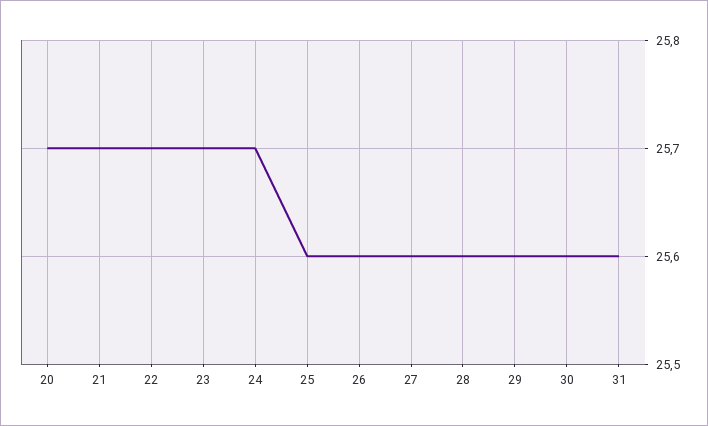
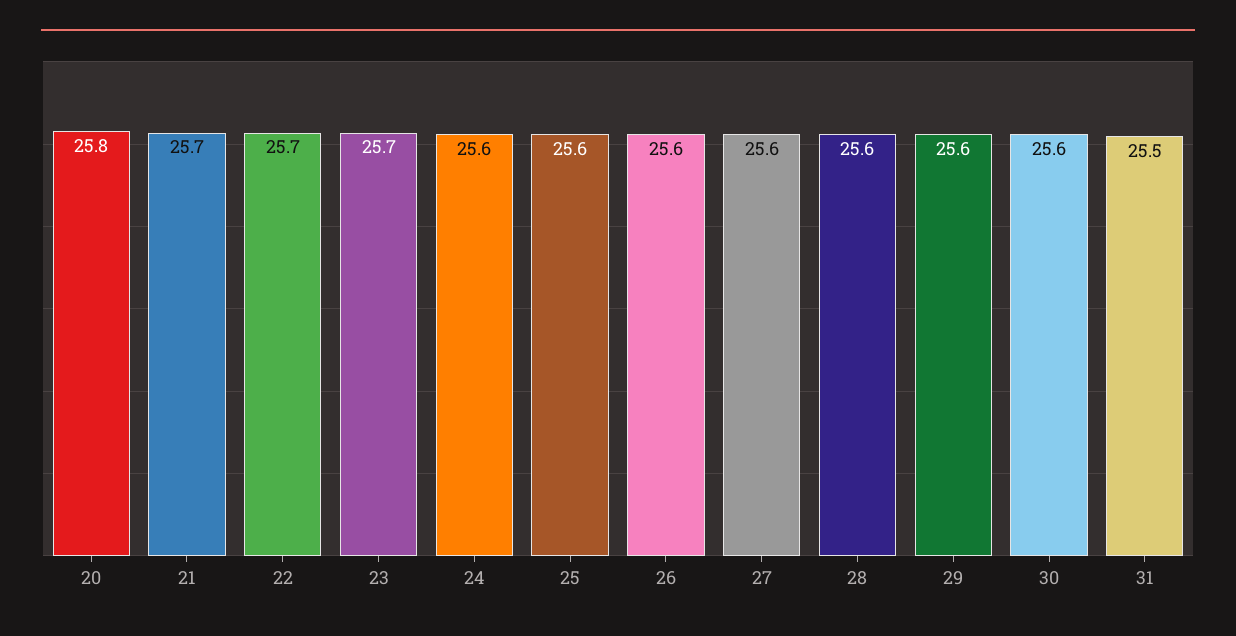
20: 25.7 -> 25.8
24: 25.7 -> 25.6
31: 25.6 -> 25.5

